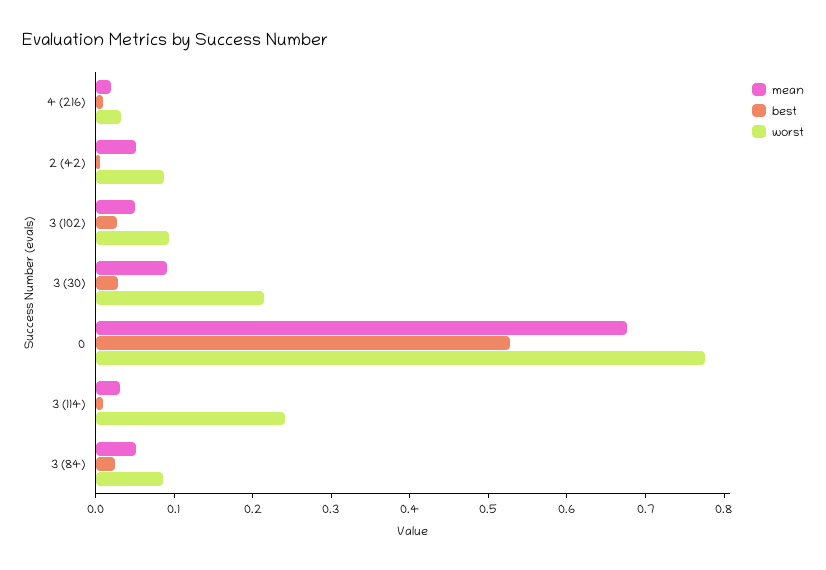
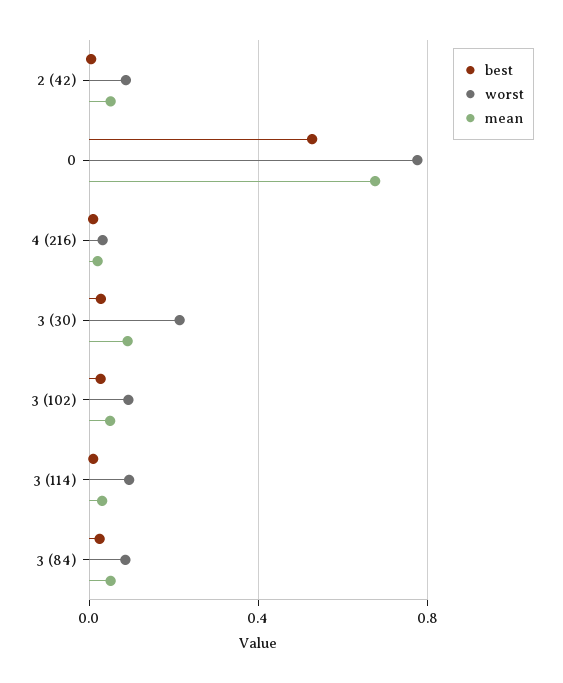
worst, 3 (114): 0.24 -> 0.1

